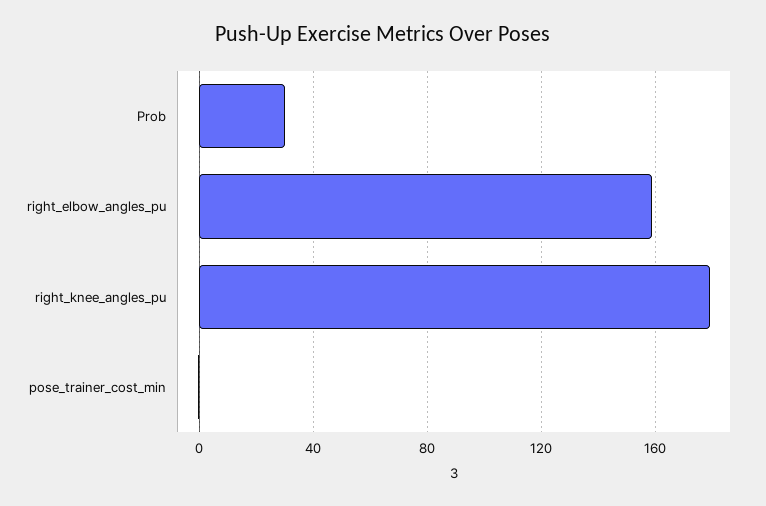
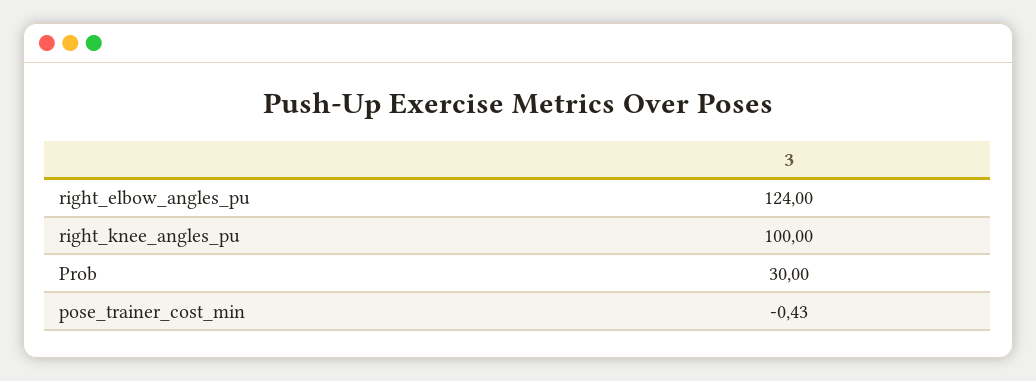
right_elbow_angles_pu: 160 -> 124
right_knee_angles_pu: 180 -> 100

